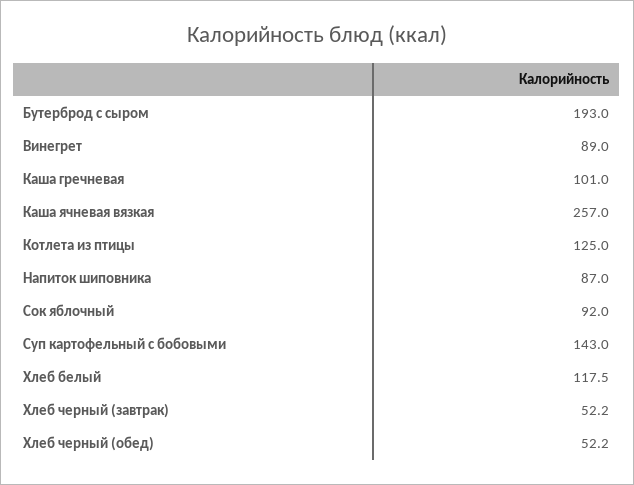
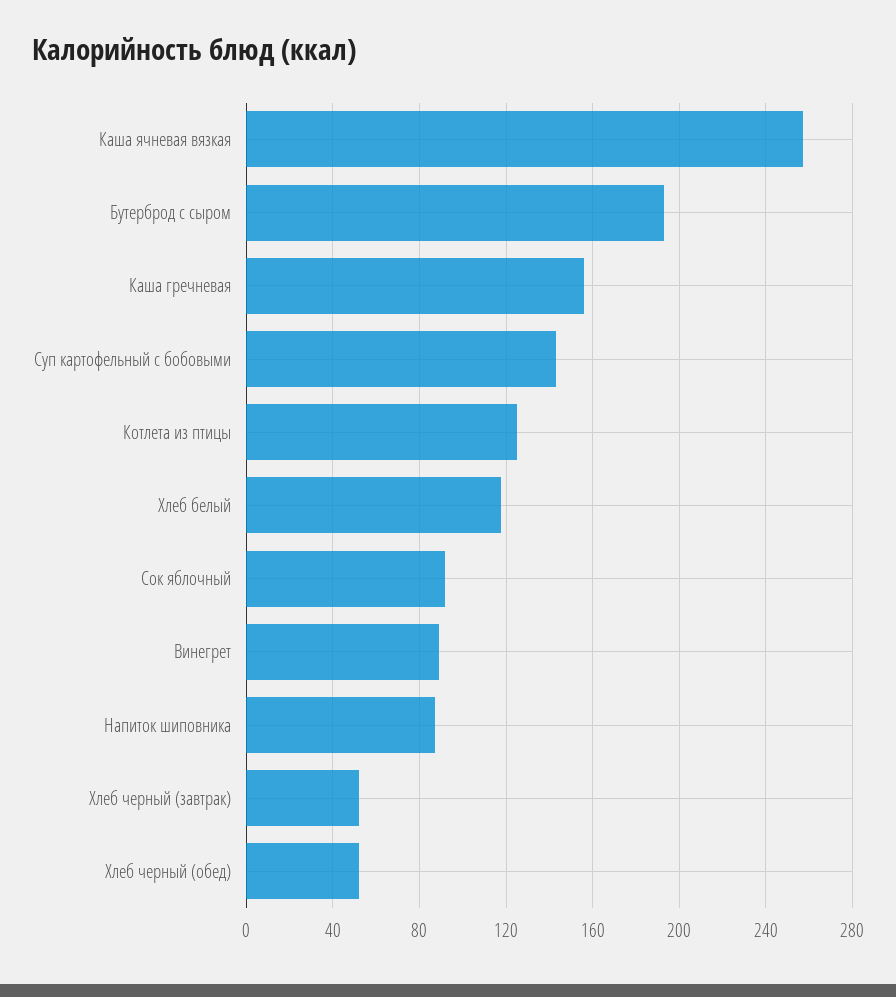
Каша гречневая: 101 -> 155

